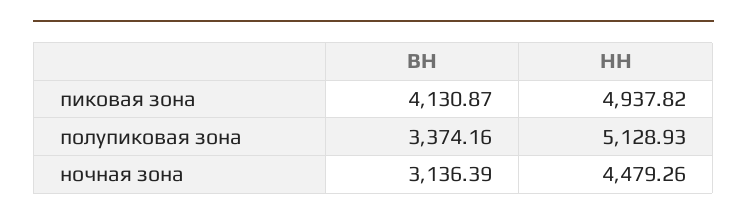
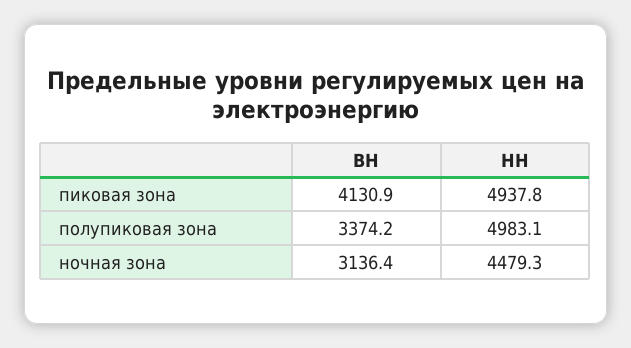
НН, полупиковая зона: 5128.93 -> 4983.1

